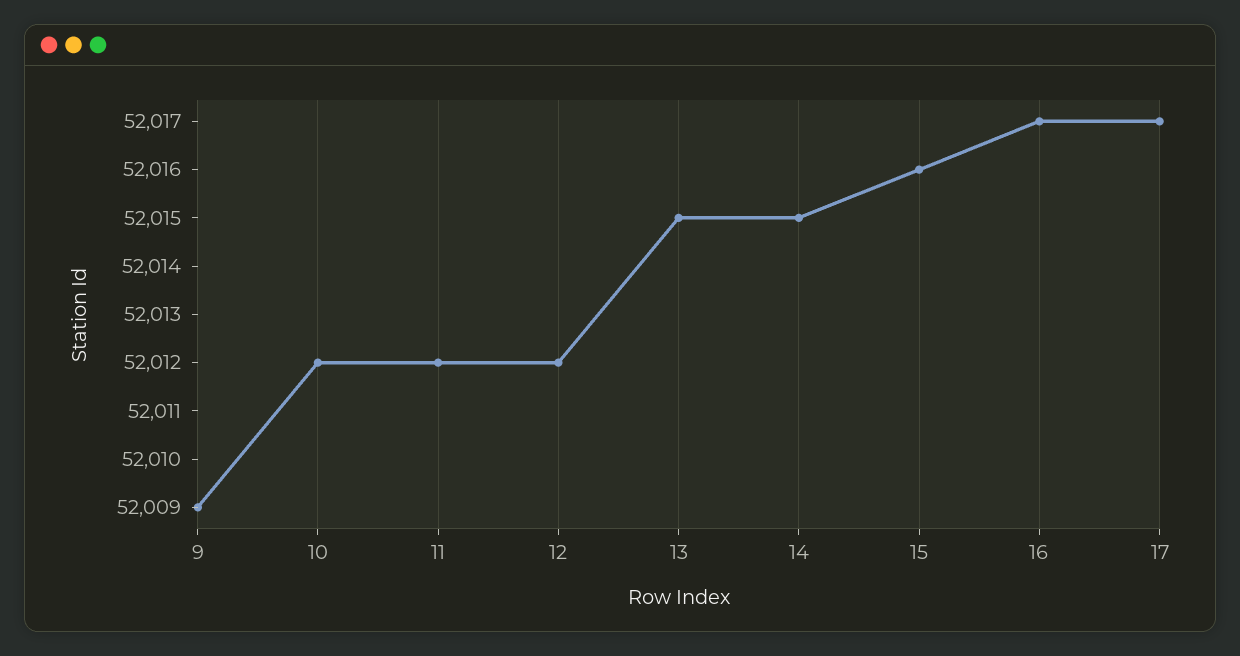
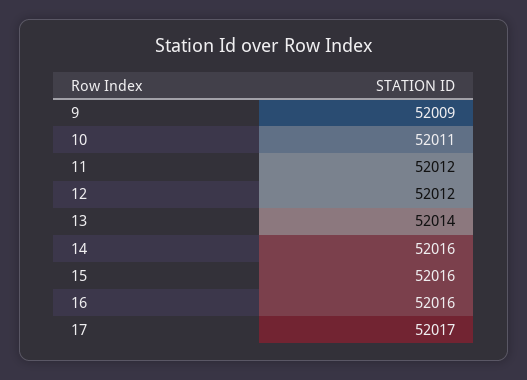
10: 52012 -> 52011
13: 52015 -> 52014
14: 52015 -> 52016
16: 52017 -> 52016

